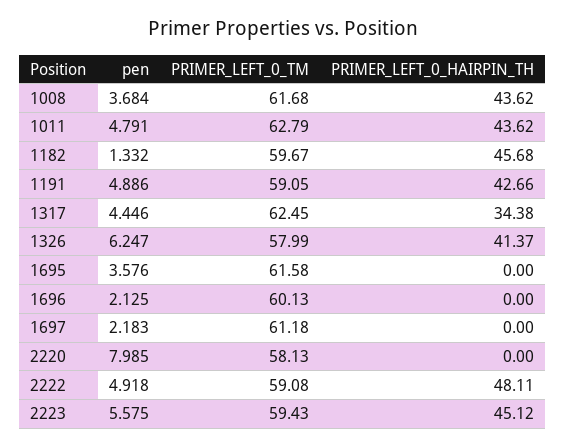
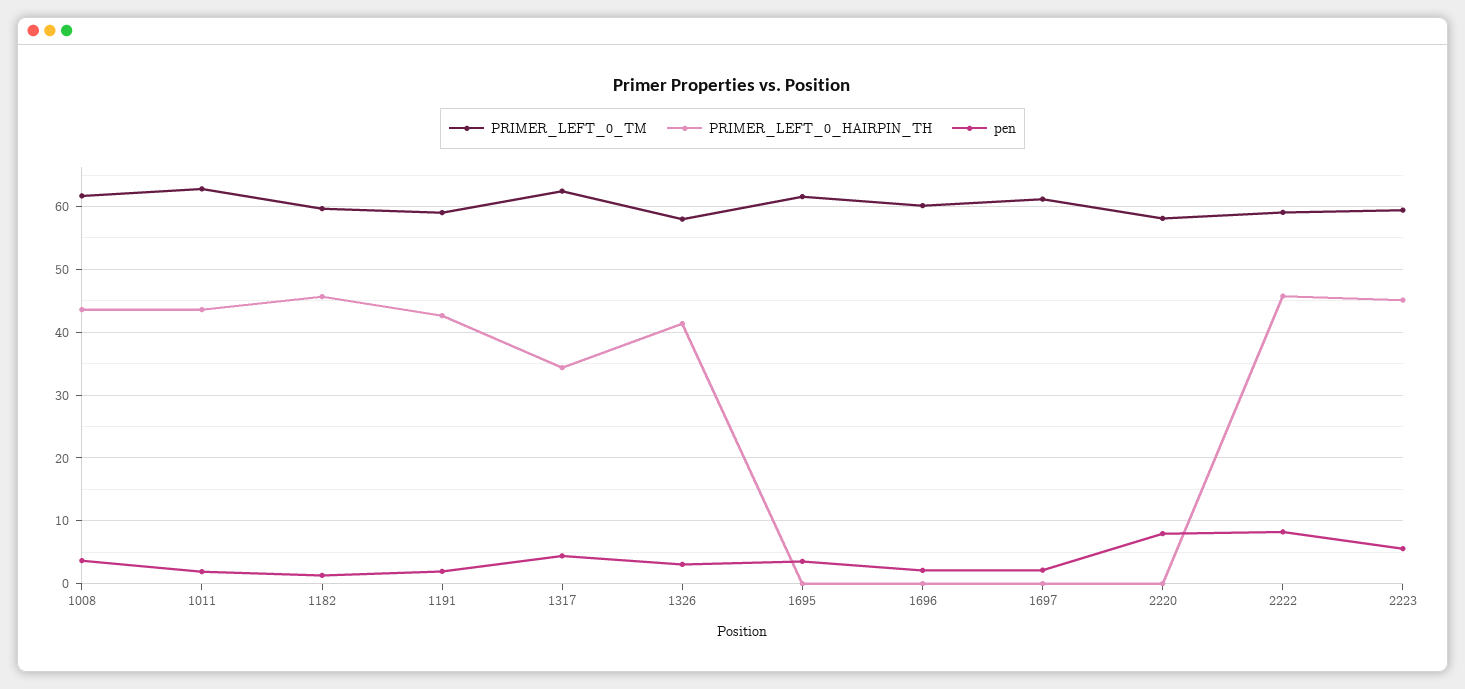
pen, 1011: 4.791 -> 2
pen, 1191: 4.886 -> 2
pen, 1326: 6.247 -> 3
pen, 2222: 4.918 -> 8
PRIMER_LEFT_0_HAIRPIN_TH, 2222: 48.11 -> 46

